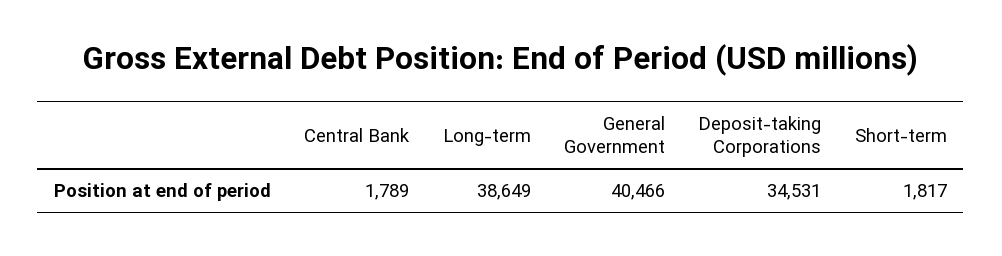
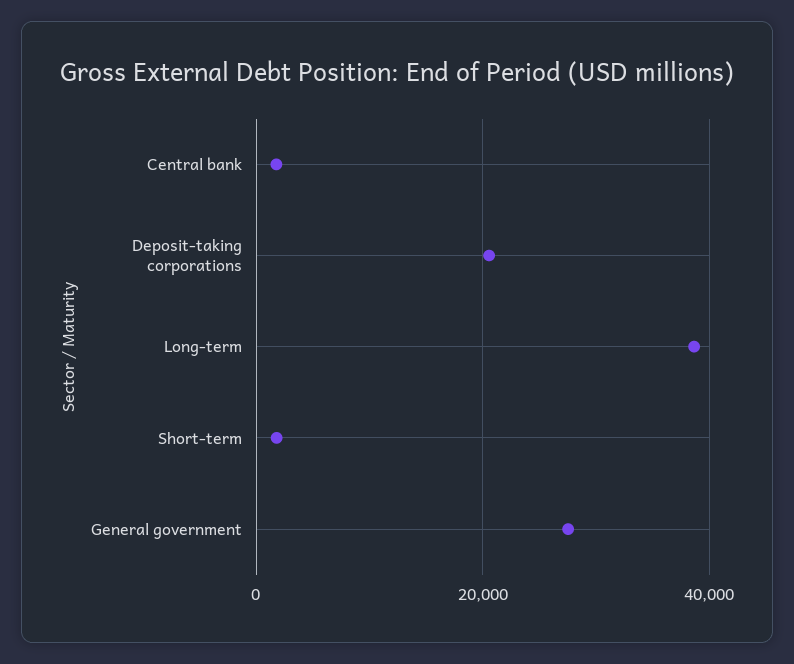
General Government: 40466 -> 28000
Deposit-taking Corporations: 34531 -> 20000

